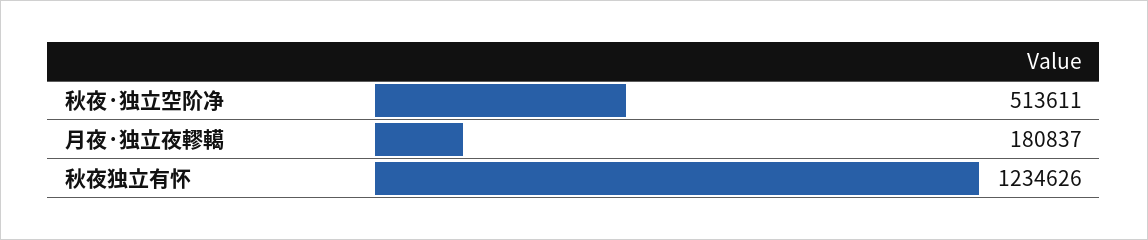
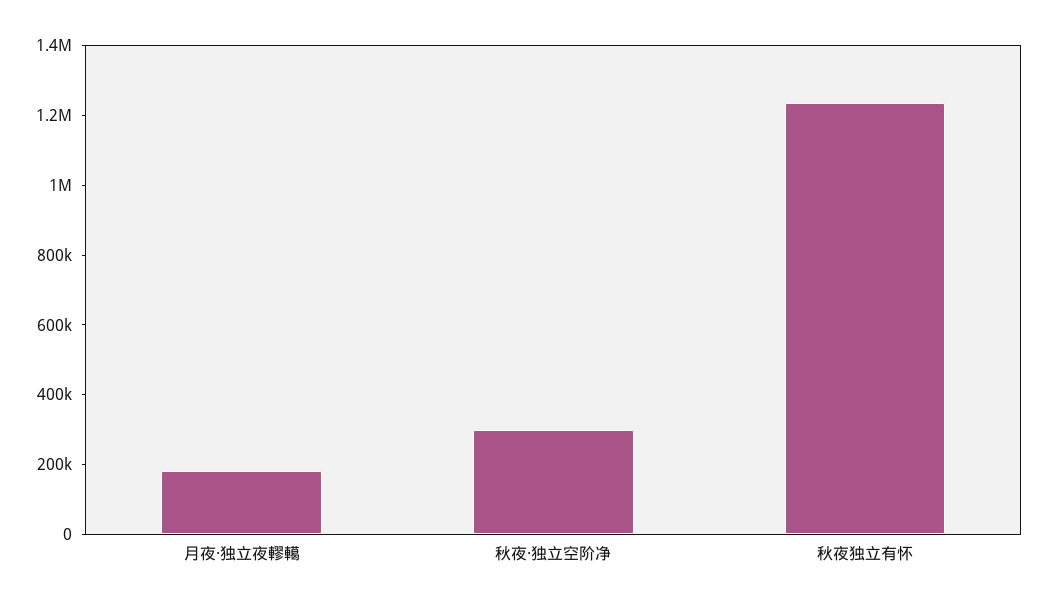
秋夜·独立空阶净: 513611 -> 300000

